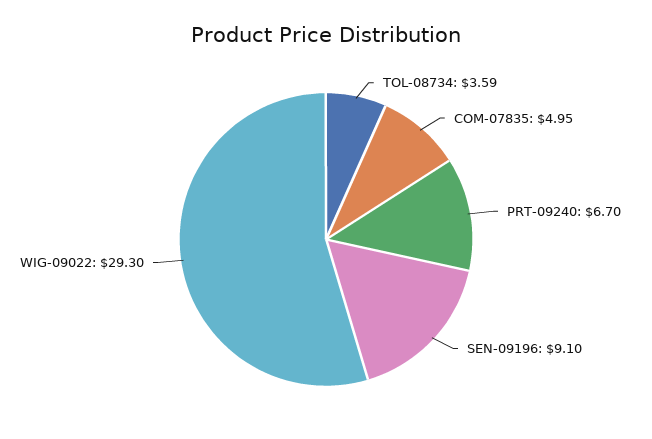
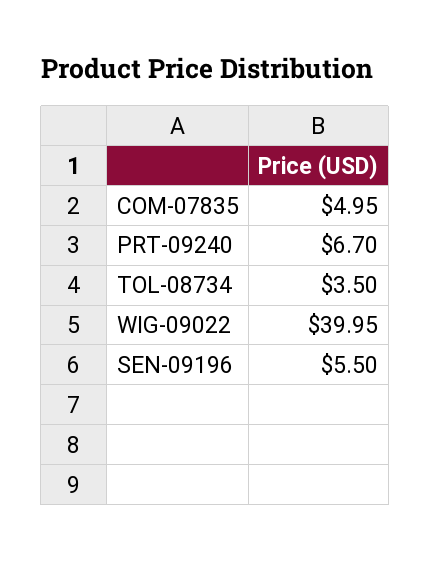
TOL-08734: 3.59 -> 3.5
SEN-09196: 9.1 -> 5.5
WIG-09022: 29.3 -> 39.95

